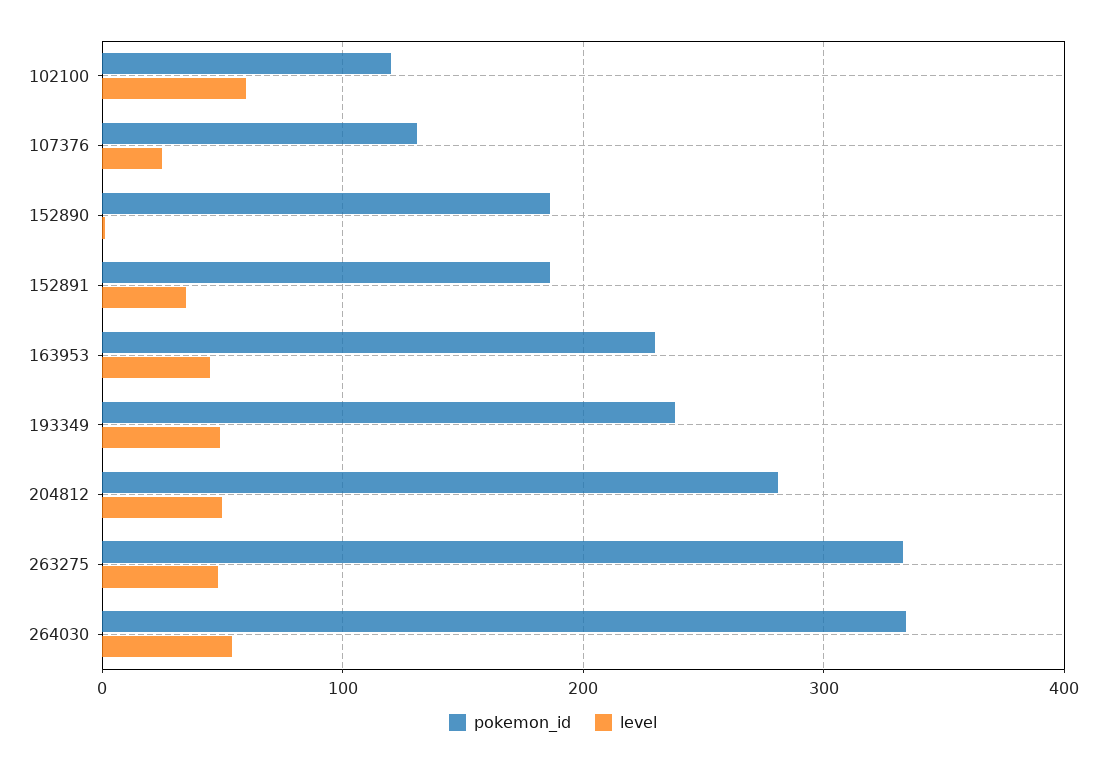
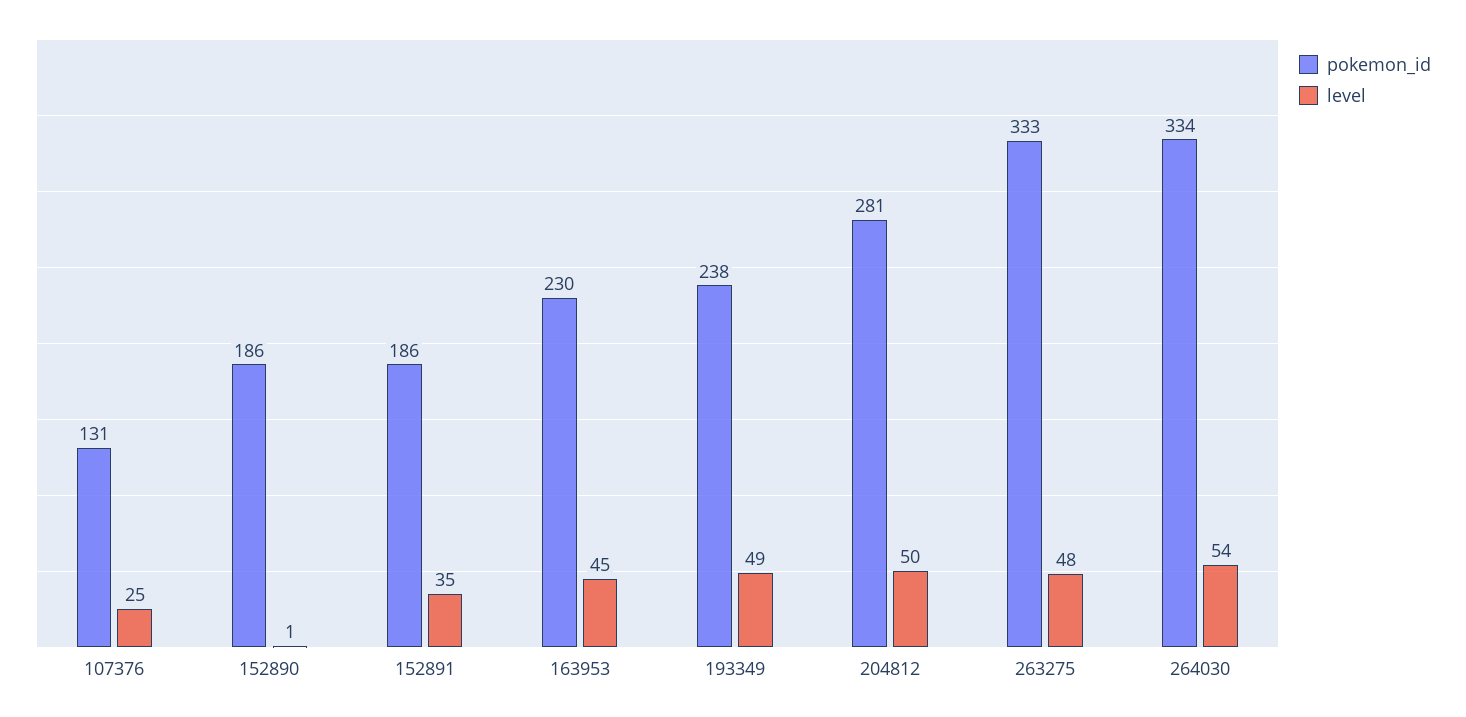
pokemon_id, 102100: 120 -> none
level, 102100: 60 -> none

